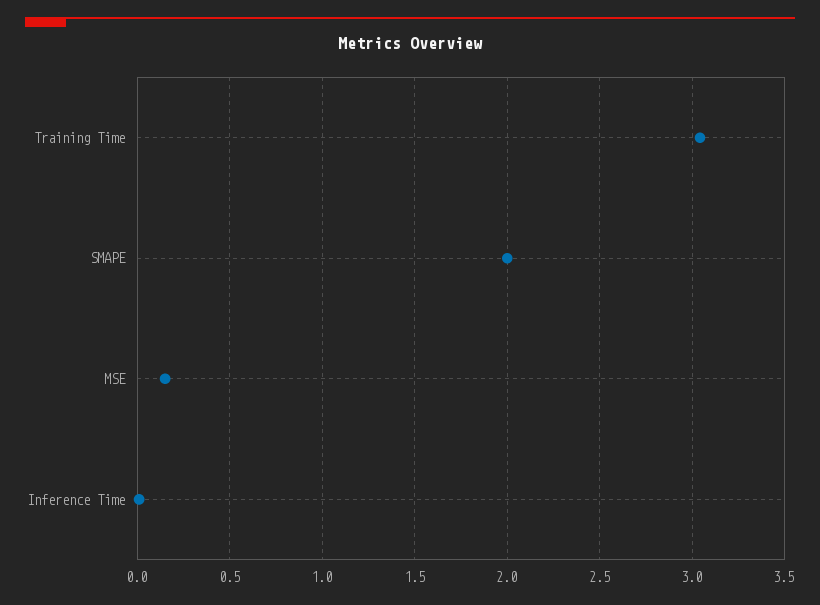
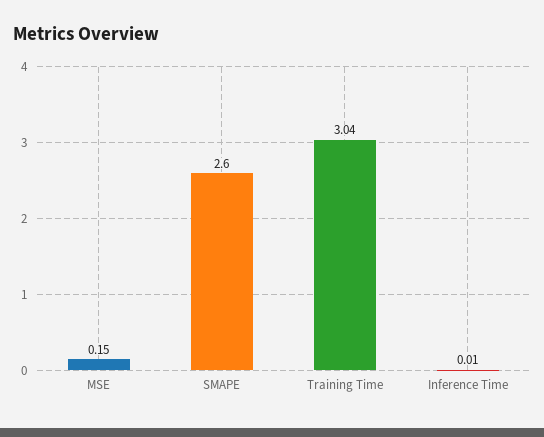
SMAPE: 2 -> 2.6

